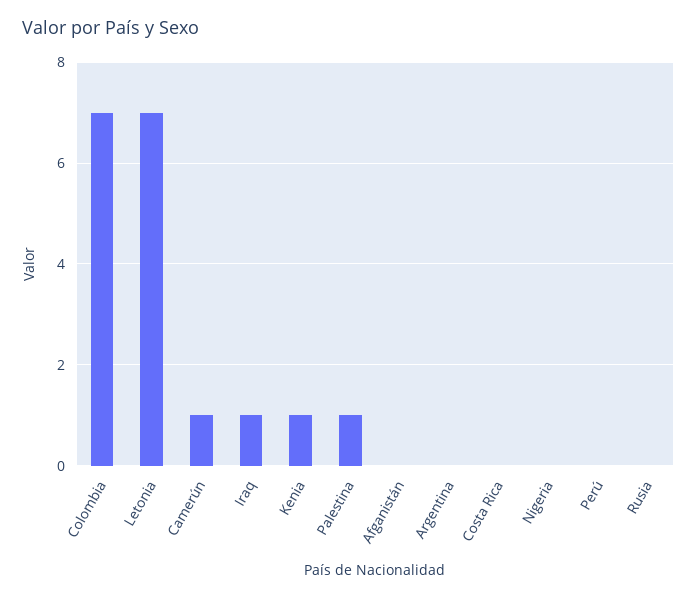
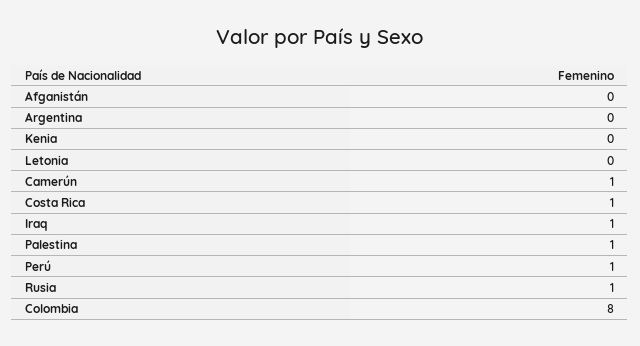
Colombia: 7 -> 8
Letonia: 7 -> 0
Kenia: 1 -> 0
Costa Rica: 0 -> 1
Nigeria: 0 -> none
Perú: 0 -> 1
Rusia: 0 -> 1

